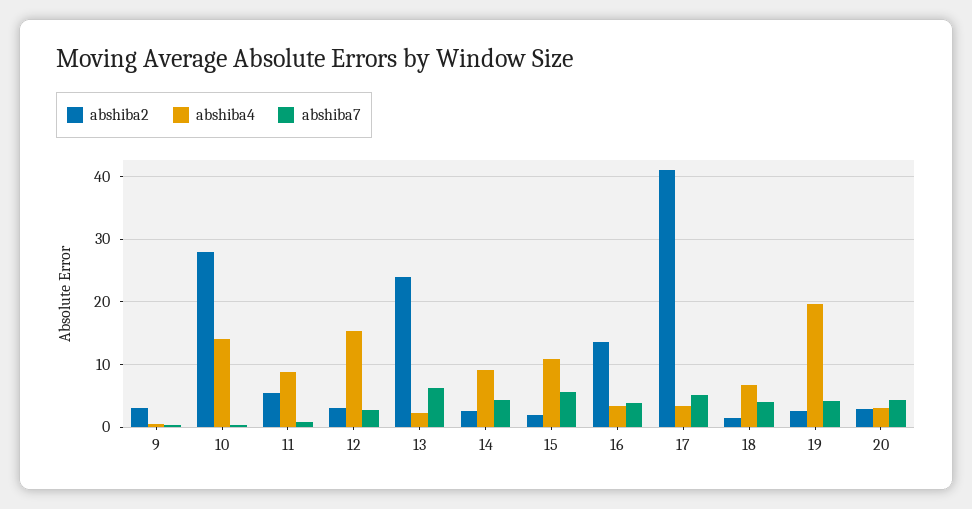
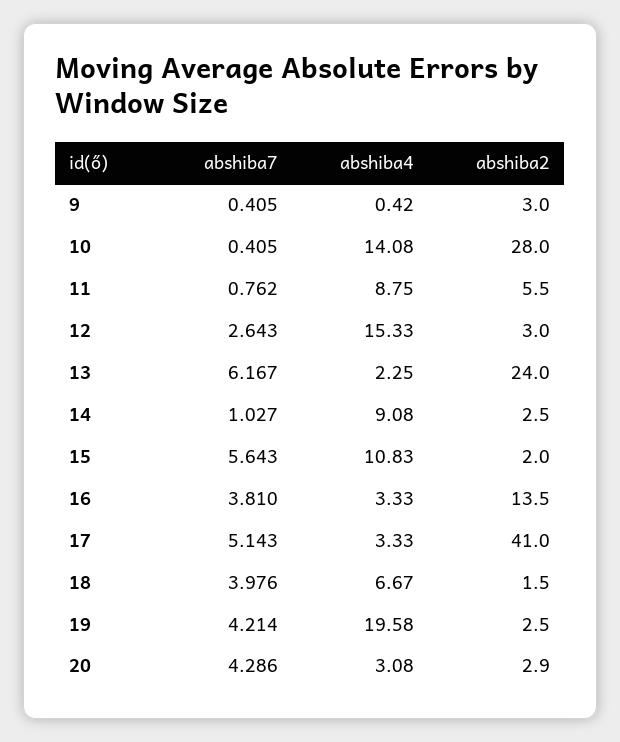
abshiba7, 14: 4 -> 1.027

